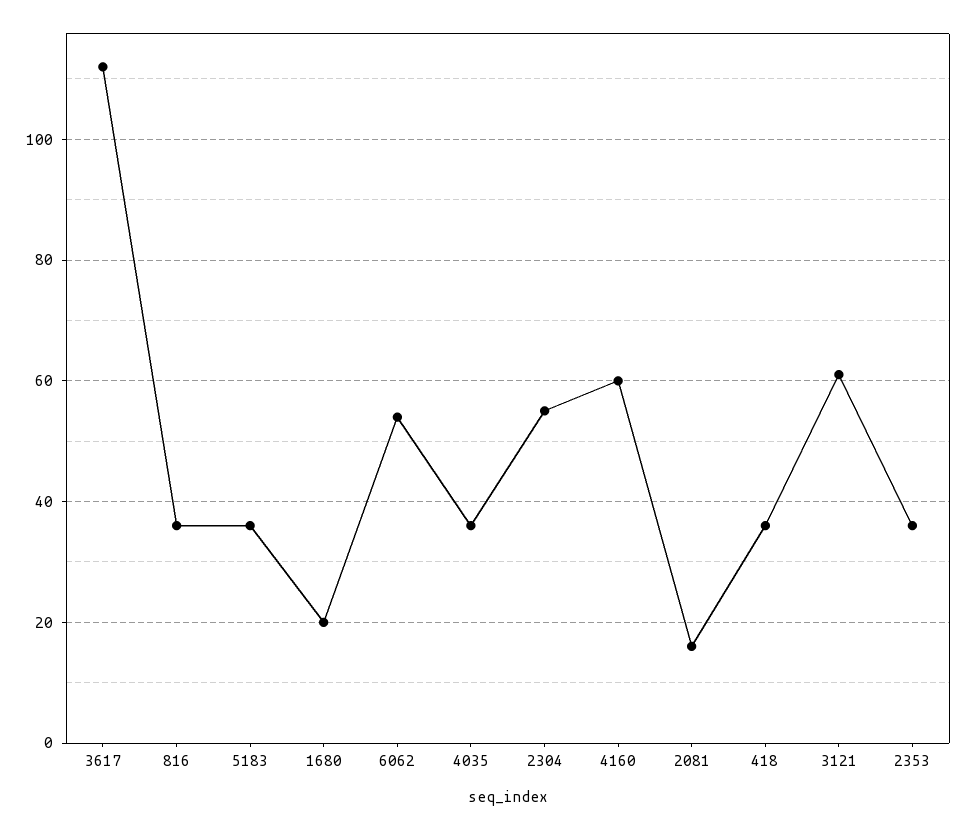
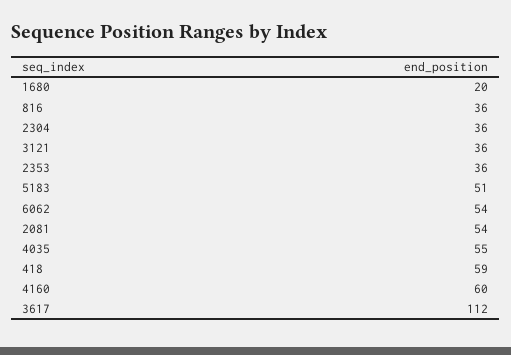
5183: 35 -> 51
4035: 35 -> 55
2304: 55 -> 36
2081: 15 -> 54
418: 35 -> 59
3121: 60 -> 36

